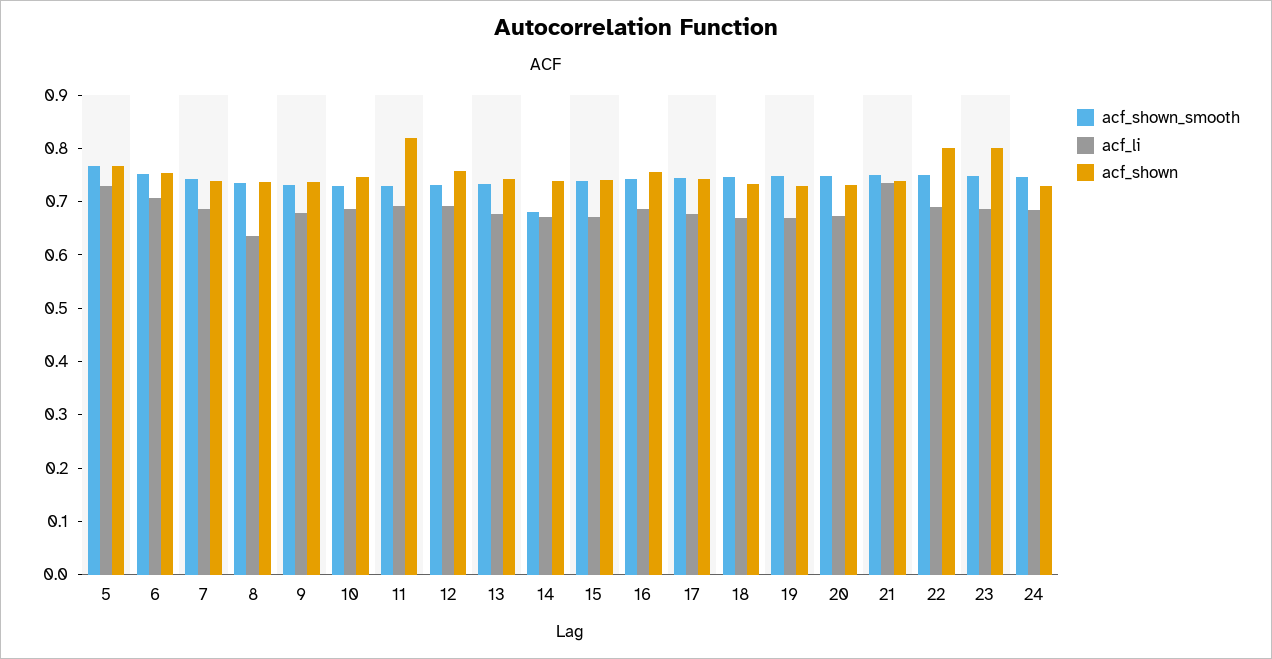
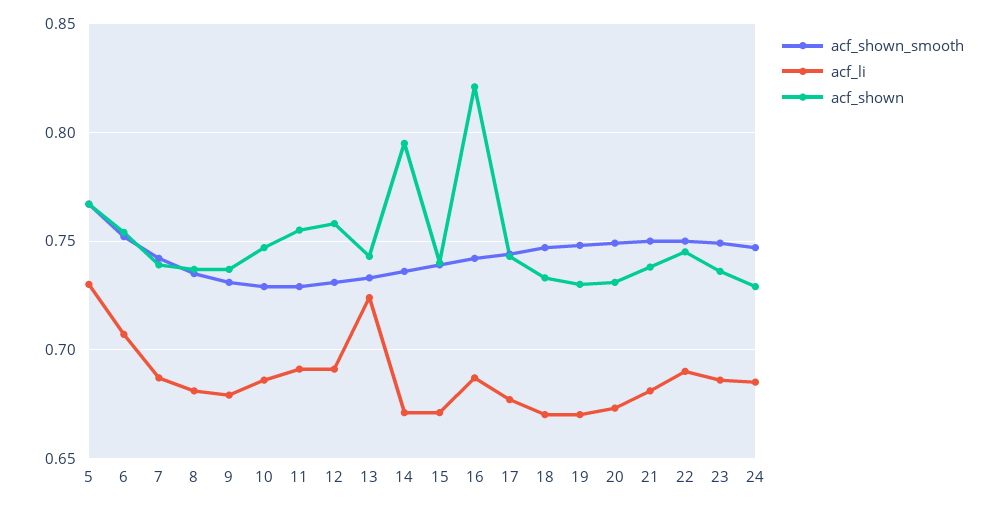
acf_li, 8: 0.64 -> 0.68
acf_shown, 11: 0.82 -> 0.755
acf_li, 13: 0.68 -> 0.725
acf_shown_smooth, 14: 0.68 -> 0.735
acf_shown, 14: 0.74 -> 0.795
acf_shown, 16: 0.76 -> 0.82
acf_li, 21: 0.74 -> 0.68
acf_shown, 22: 0.8 -> 0.745
acf_shown, 23: 0.8 -> 0.735

